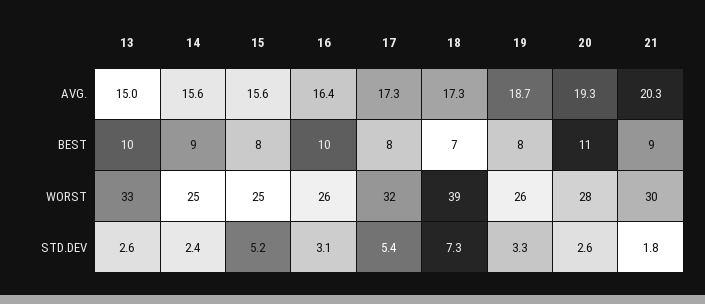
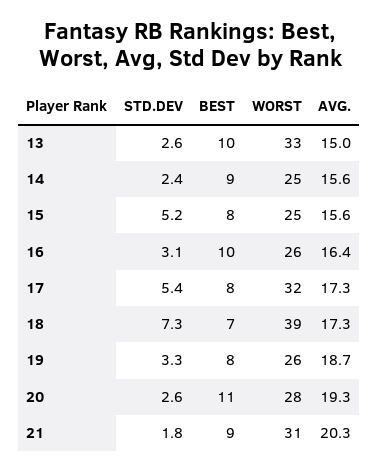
21, WORST: 30 -> 31

